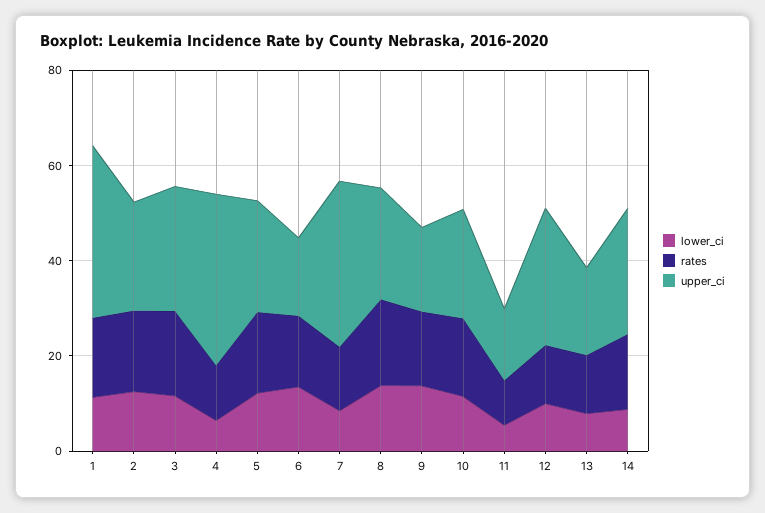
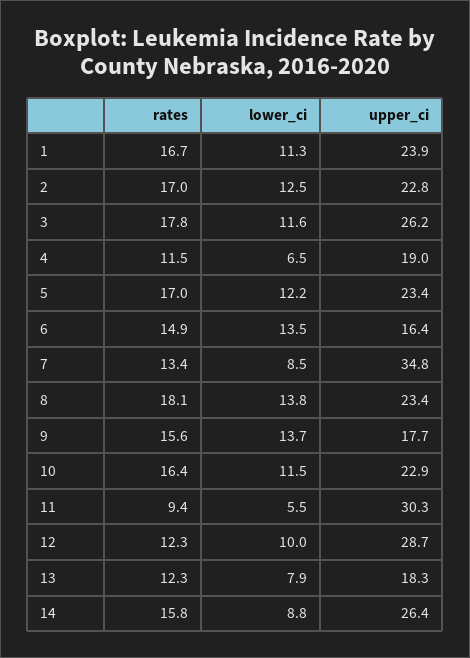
upper_ci, 1: 35 -> 23.9
upper_ci, 4: 35 -> 19
upper_ci, 11: 15 -> 30.3

